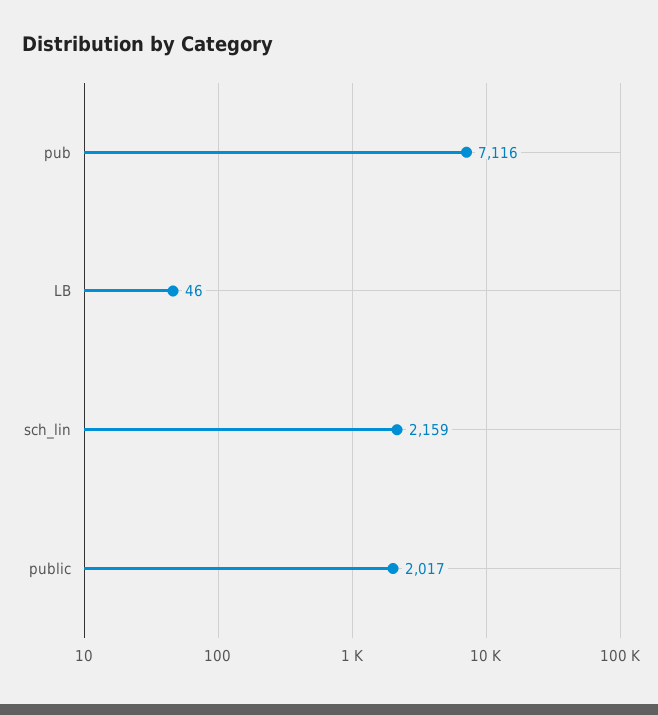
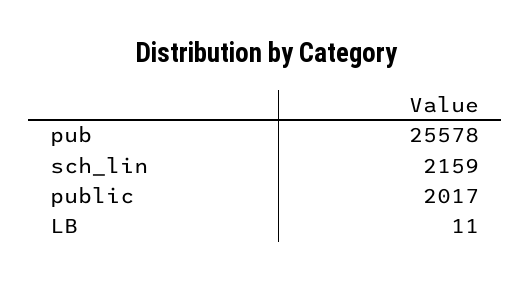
pub: 7116 -> 25578
LB: 46 -> 11

